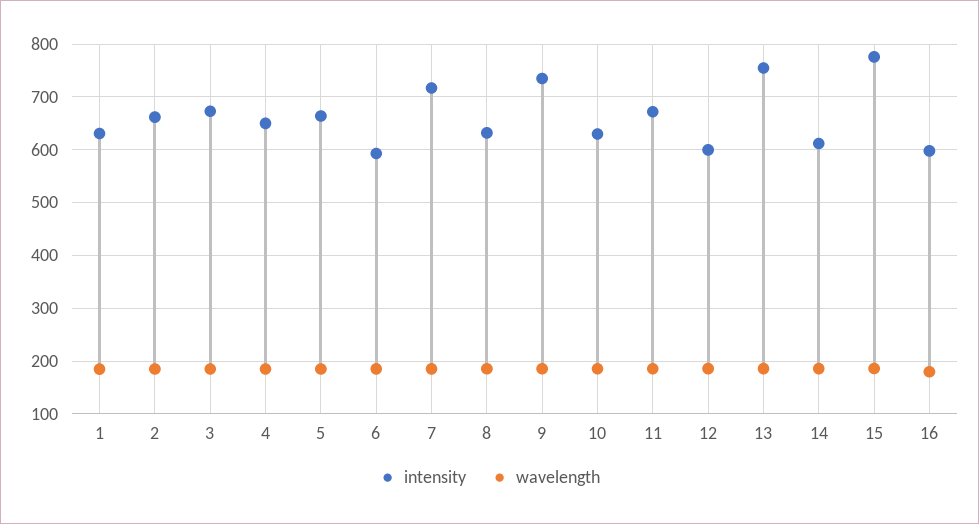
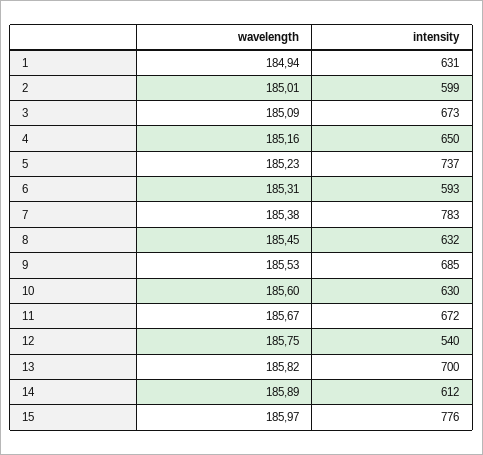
intensity, 2: 660 -> 599
intensity, 5: 660 -> 737
intensity, 7: 720 -> 783
intensity, 9: 740 -> 685
intensity, 12: 600 -> 540
intensity, 13: 760 -> 700
intensity, 16: 600 -> none
wavelength, 16: 180 -> none

